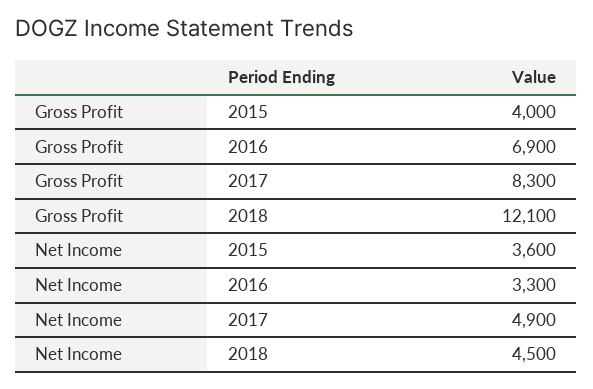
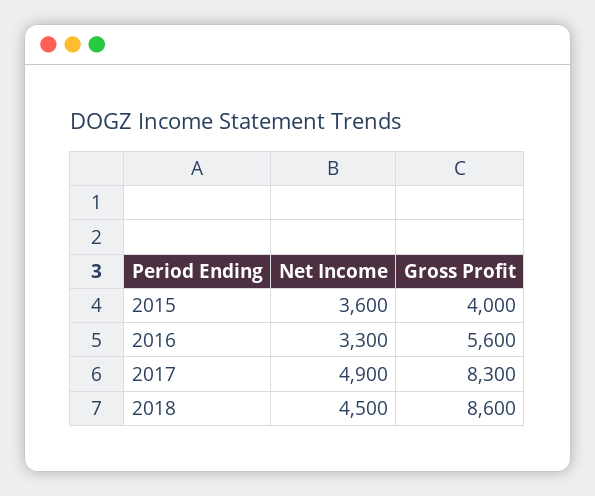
Gross Profit, 2016: 6900 -> 5600
Gross Profit, 2018: 12100 -> 8600

